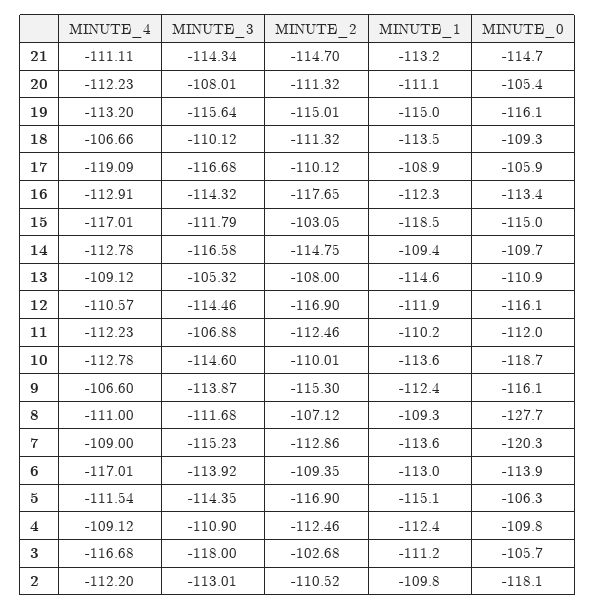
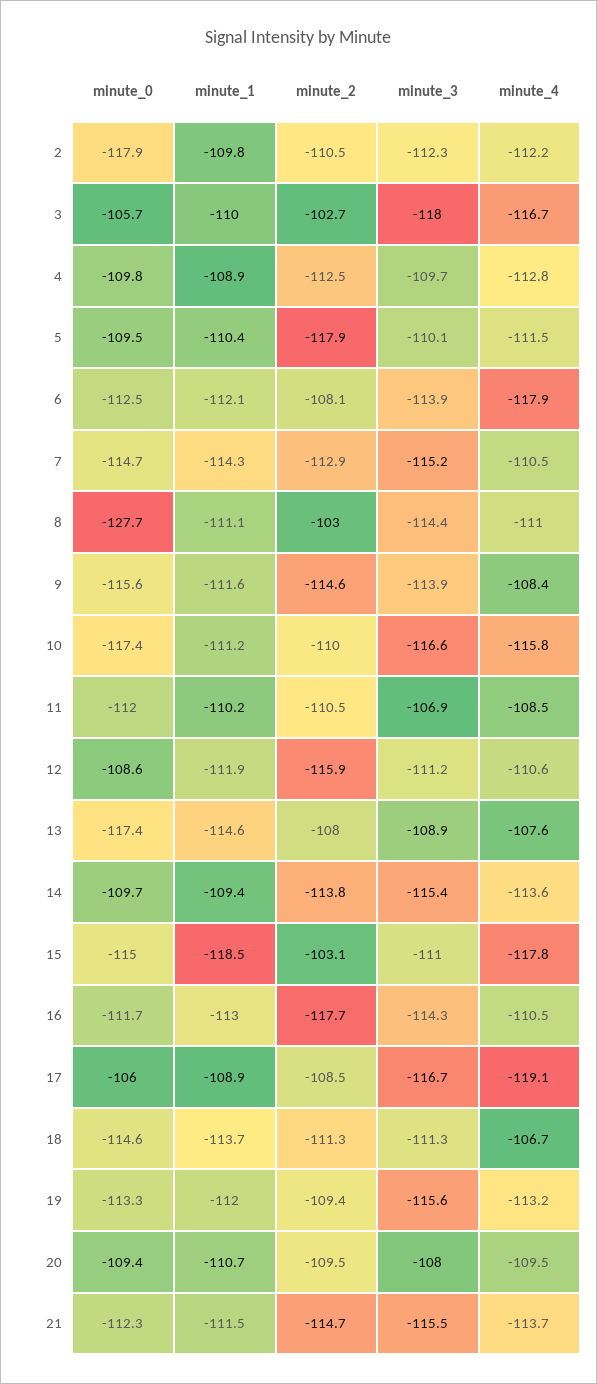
MINUTE_4, 21: -111.11 -> -113.7
MINUTE_3, 21: -114.34 -> -115.5
MINUTE_1, 21: -113.2 -> -111.5
MINUTE_0, 21: -114.7 -> -112.3
MINUTE_4, 20: -112.23 -> -109.5
MINUTE_2, 20: -111.32 -> -109.5
MINUTE_1, 20: -111.1 -> -110.7
MINUTE_0, 20: -105.4 -> -109.4
MINUTE_2, 19: -115.01 -> -109.4
MINUTE_1, 19: -115 -> -112
MINUTE_0, 19: -116.1 -> -113.3
MINUTE_3, 18: -110.12 -> -111.3
MINUTE_1, 18: -113.5 -> -113.7
MINUTE_0, 18: -109.3 -> -114.6
MINUTE_2, 17: -110.12 -> -108.5
MINUTE_0, 17: -105.9 -> -106
MINUTE_4, 16: -112.91 -> -110.5
MINUTE_1, 16: -112.3 -> -113
MINUTE_0, 16: -113.4 -> -111.7
MINUTE_4, 15: -117.01 -> -117.8
MINUTE_3, 15: -111.79 -> -111
MINUTE_4, 14: -112.78 -> -113.6
MINUTE_3, 14: -116.58 -> -115.4
MINUTE_2, 14: -114.75 -> -113.8
MINUTE_4, 13: -109.12 -> -107.6
MINUTE_3, 13: -105.32 -> -108.9
MINUTE_0, 13: -110.9 -> -117.4
MINUTE_3, 12: -114.46 -> -111.2
MINUTE_2, 12: -116.9 -> -115.9
MINUTE_0, 12: -116.1 -> -108.6
MINUTE_4, 11: -112.23 -> -108.5
MINUTE_2, 11: -112.46 -> -110.5
MINUTE_4, 10: -112.78 -> -115.8
MINUTE_3, 10: -114.6 -> -116.6
MINUTE_1, 10: -113.6 -> -111.2
MINUTE_0, 10: -118.7 -> -117.4
MINUTE_4, 9: -106.6 -> -108.4
MINUTE_2, 9: -115.3 -> -114.6
MINUTE_1, 9: -112.4 -> -111.6
MINUTE_0, 9: -116.1 -> -115.6
MINUTE_3, 8: -111.68 -> -114.4
MINUTE_2, 8: -107.12 -> -103
MINUTE_1, 8: -109.3 -> -111.1
MINUTE_4, 7: -109 -> -110.5
MINUTE_1, 7: -113.6 -> -114.3
MINUTE_0, 7: -120.3 -> -114.7
MINUTE_4, 6: -117.01 -> -117.9
MINUTE_2, 6: -109.35 -> -108.1
MINUTE_1, 6: -113 -> -112.1
MINUTE_0, 6: -113.9 -> -112.5
MINUTE_3, 5: -114.35 -> -110.1
MINUTE_2, 5: -116.9 -> -117.9
MINUTE_1, 5: -115.1 -> -110.4
MINUTE_0, 5: -106.3 -> -109.5
MINUTE_4, 4: -109.12 -> -112.8
MINUTE_3, 4: -110.9 -> -109.7
MINUTE_1, 4: -112.4 -> -108.9
MINUTE_1, 3: -111.2 -> -110
MINUTE_3, 2: -113.01 -> -112.3
MINUTE_0, 2: -118.1 -> -117.9

